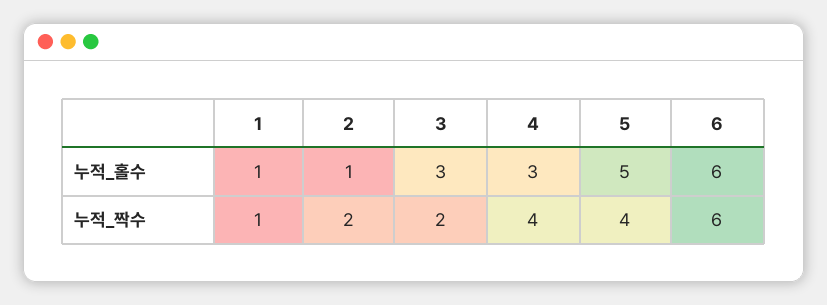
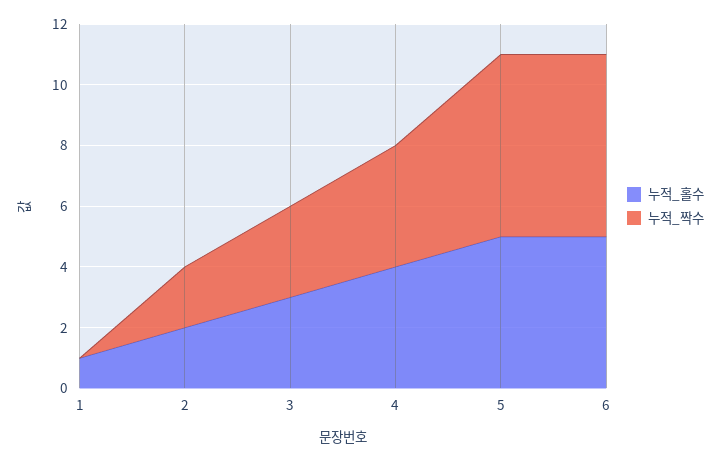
누적_홀수, 2: 1 -> 2
누적_홀수, 4: 3 -> 4
누적_홀수, 6: 6 -> 5
누적_짝수, 1: 1 -> 0
누적_짝수, 3: 2 -> 3
누적_짝수, 5: 4 -> 6

